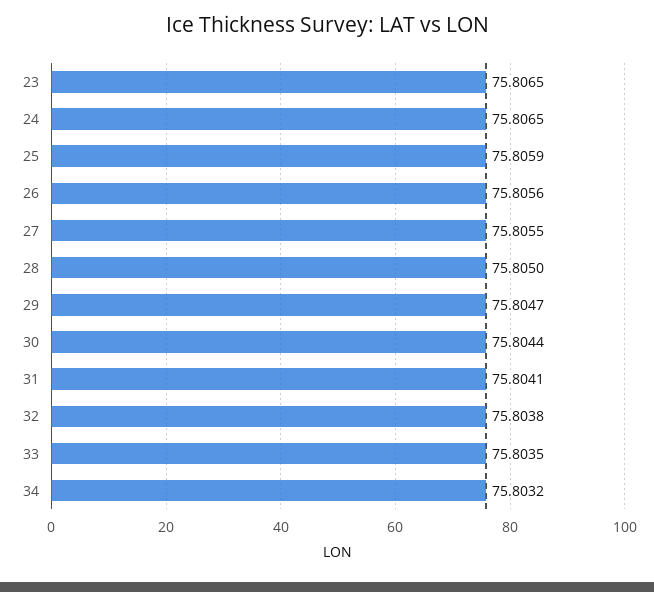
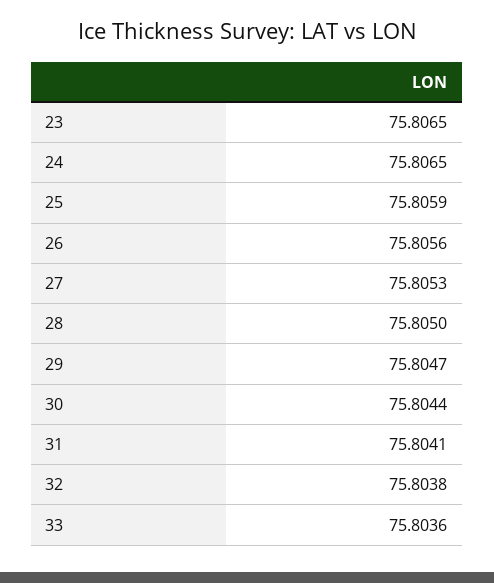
27: 75.8055 -> 75.8053
33: 75.8035 -> 75.8036
34: 75.8032 -> none

